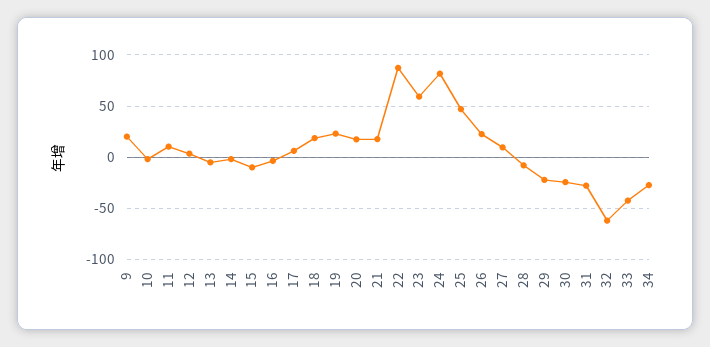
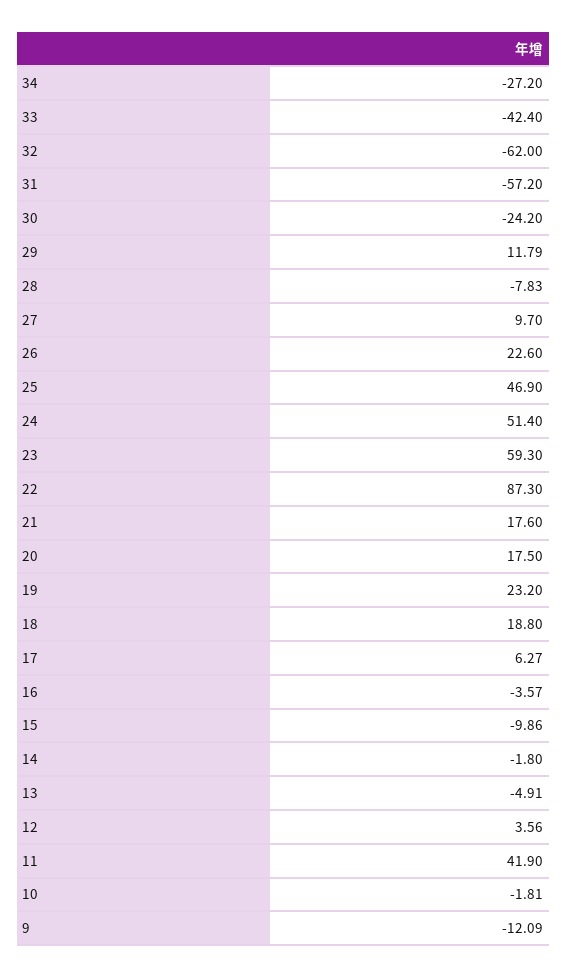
9: 20 -> -12.09
11: 10 -> 41.9
24: 80 -> 51.4
29: -20 -> 11.79
31: -30 -> -57.2

